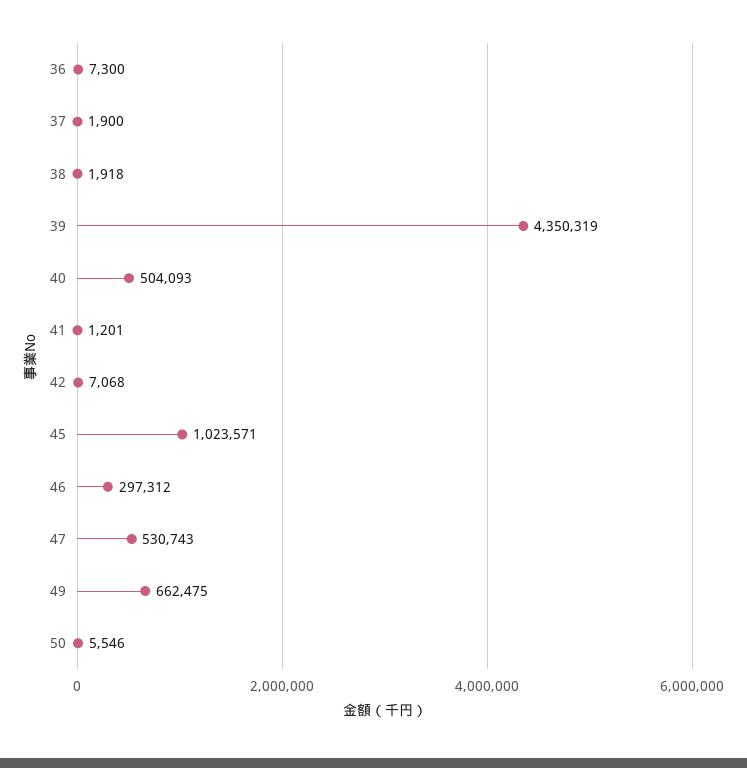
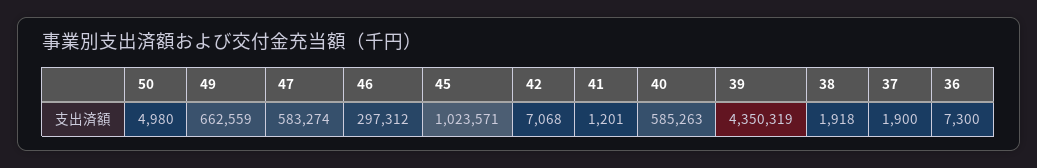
40: 504093 -> 585263
47: 530743 -> 583274
49: 662475 -> 662559
50: 5546 -> 4980

